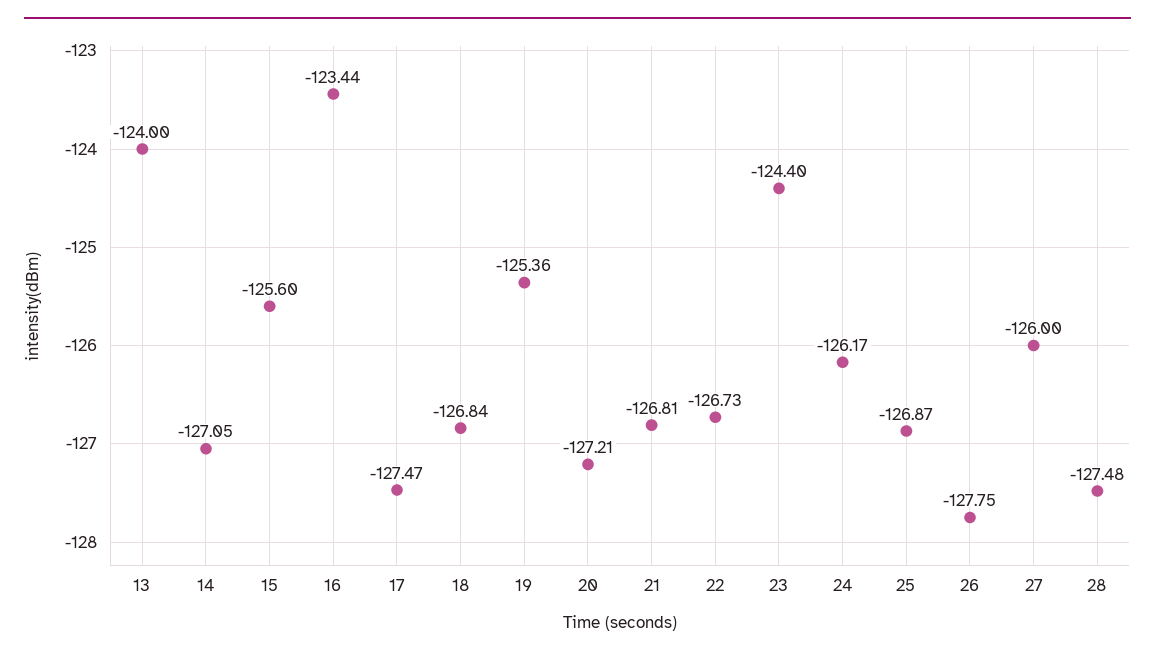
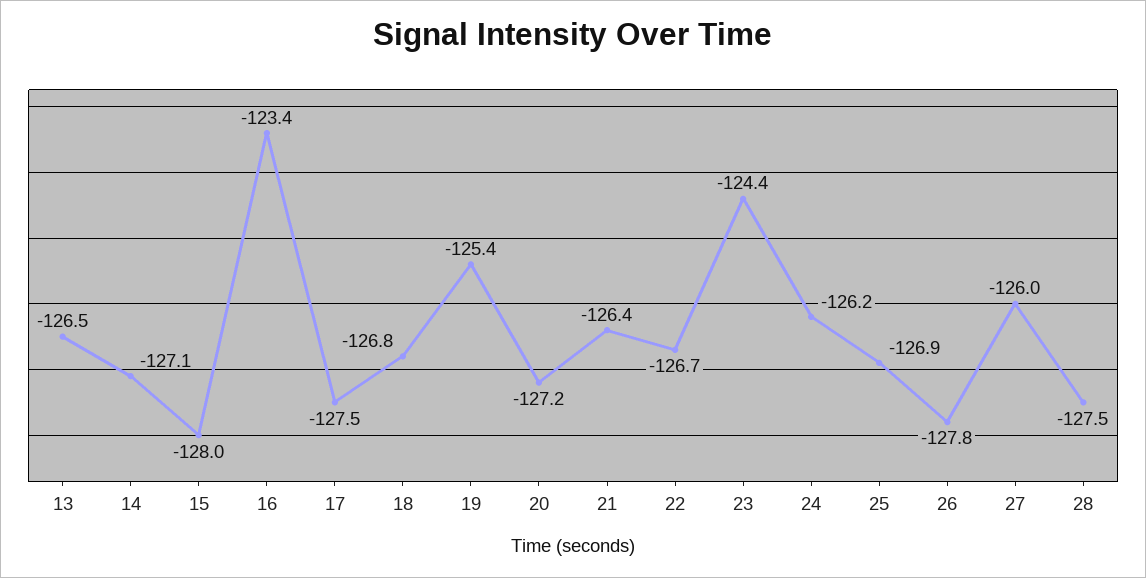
13: -124 -> -126.5
15: -125.6 -> -128
21: -126.81 -> -126.4

